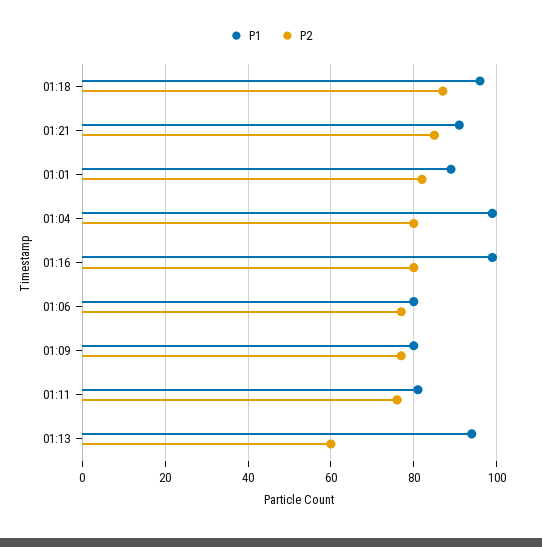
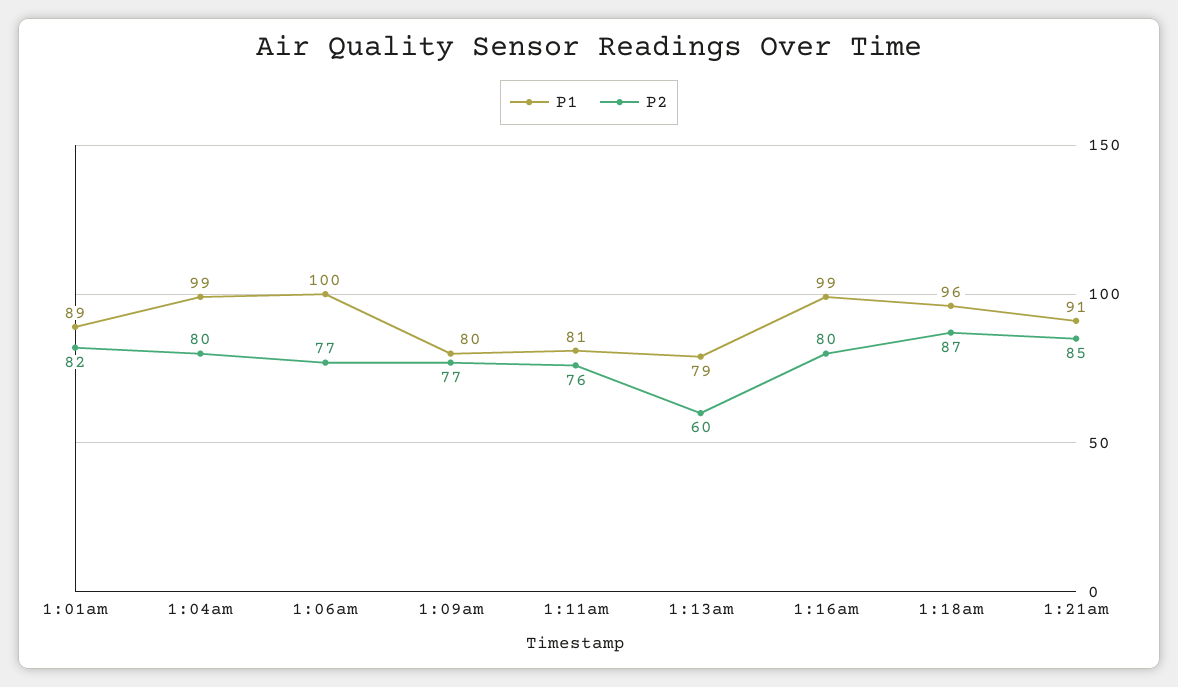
P1, 01:06: 80 -> 100
P1, 01:13: 95 -> 79

